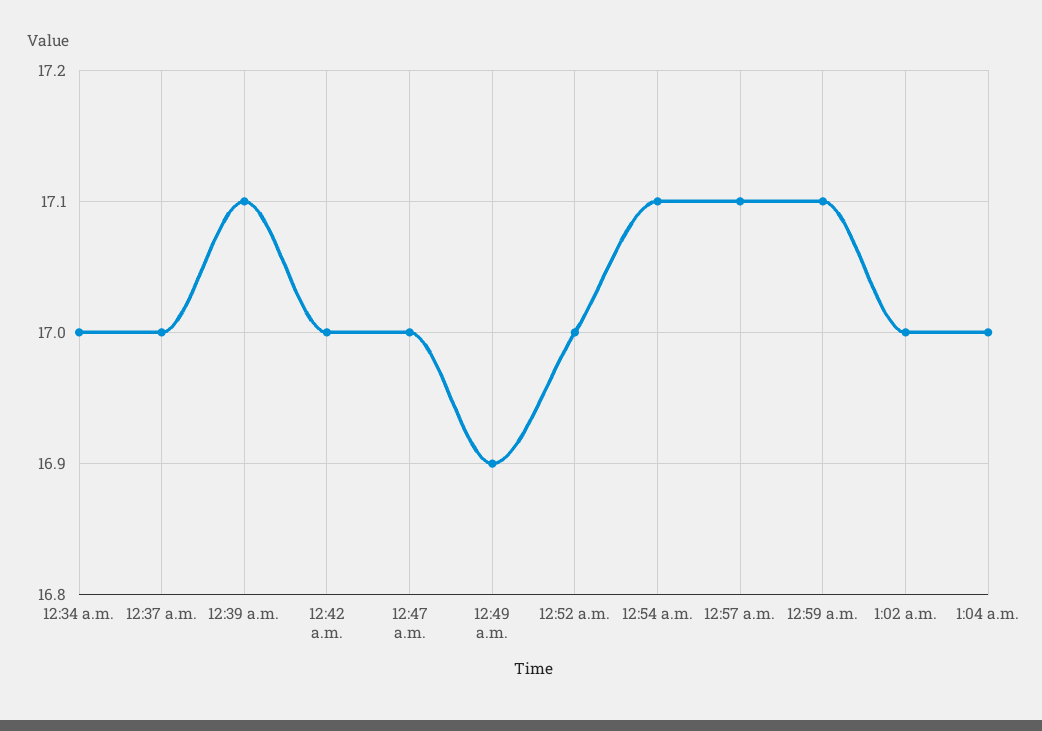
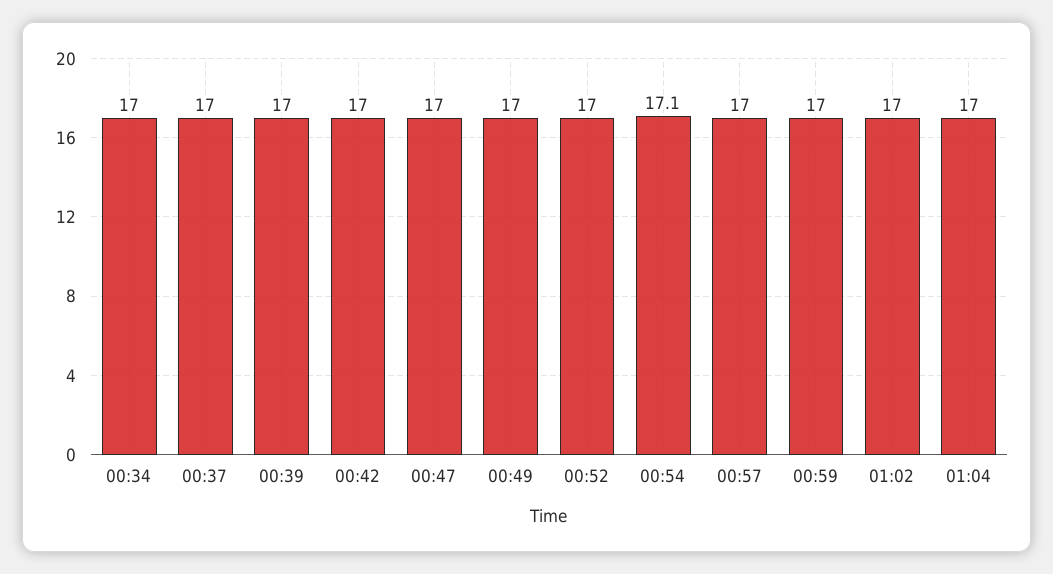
12:39 a.m.: 17.1 -> 17
12:49 a.m.: 16.9 -> 17
12:57 a.m.: 17.1 -> 17
12:59 a.m.: 17.1 -> 17

